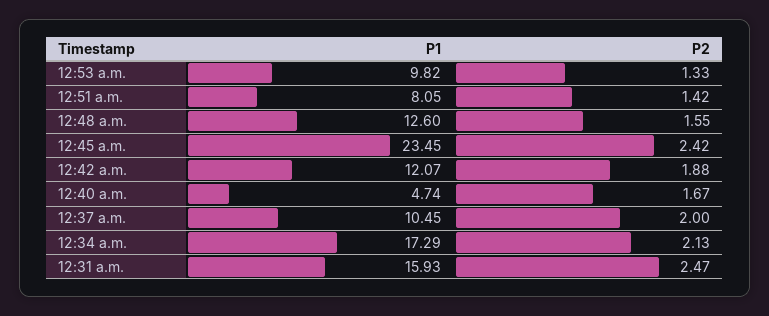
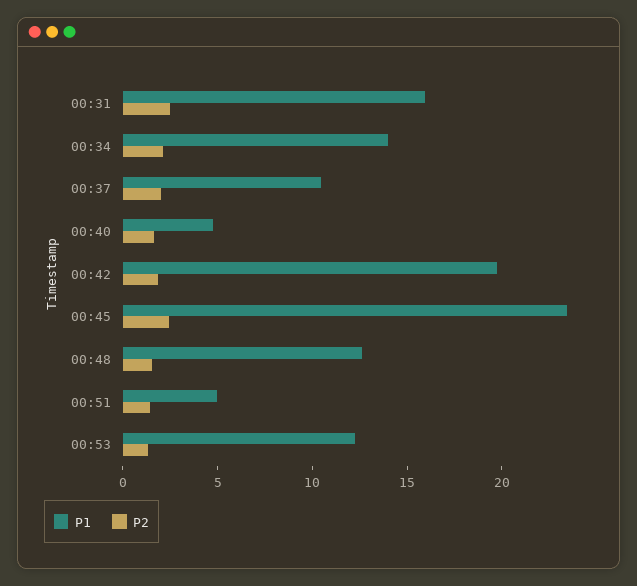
P1, 12:53 a.m.: 9.82 -> 12
P1, 12:51 a.m.: 8.05 -> 5
P1, 12:42 a.m.: 12.07 -> 20
P1, 12:34 a.m.: 17.29 -> 14

